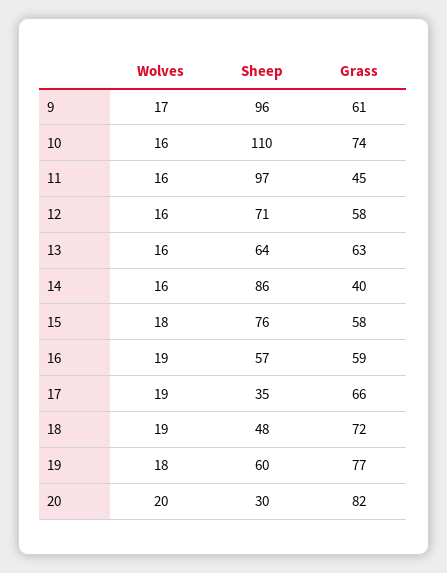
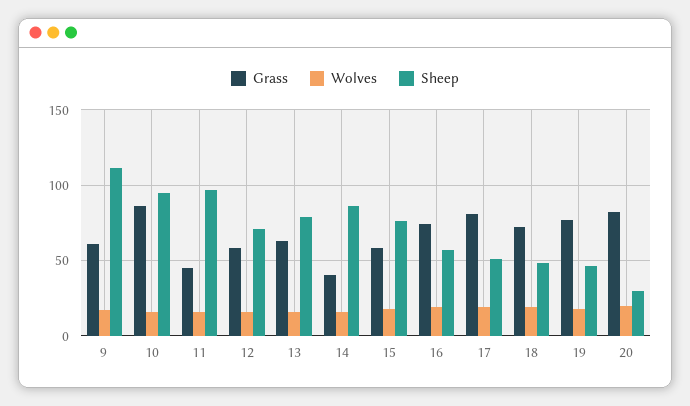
Sheep, 9: 96 -> 110
Sheep, 10: 110 -> 95
Grass, 10: 74 -> 85
Sheep, 13: 64 -> 80
Grass, 16: 59 -> 75
Sheep, 17: 35 -> 50
Grass, 17: 66 -> 80
Sheep, 19: 60 -> 45

